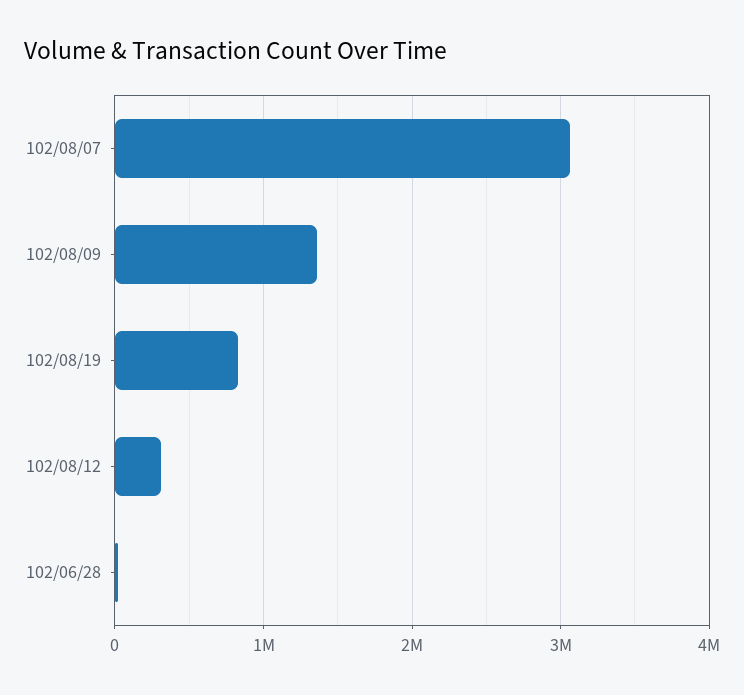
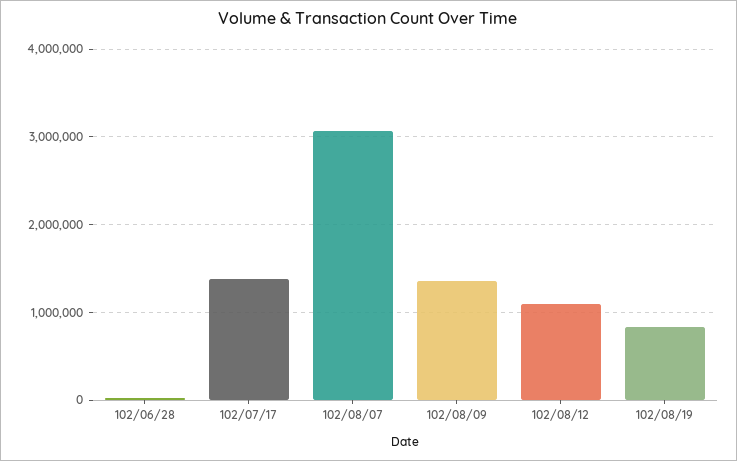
102/08/12: 300000 -> 1100000
102/07/17: none -> 1400000

